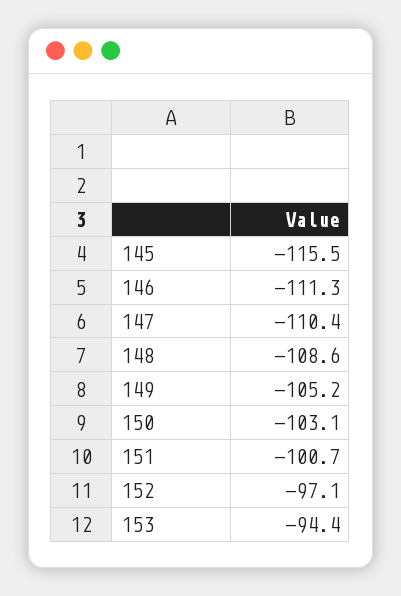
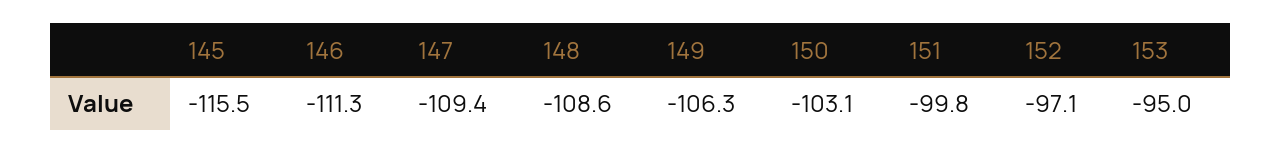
147: -110.4 -> -109.4
149: -105.2 -> -106.3
151: -100.7 -> -99.8
153: -94.4 -> -95

